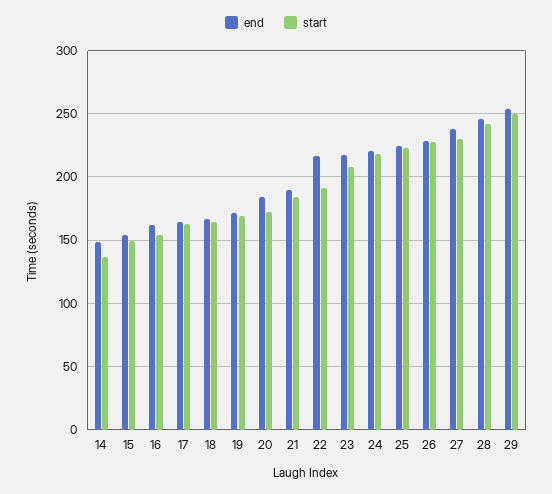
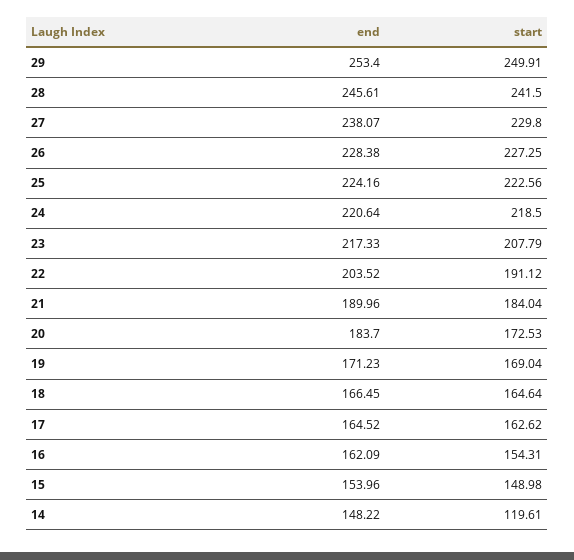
start, 14: 135 -> 119.61
end, 22: 215 -> 203.52

